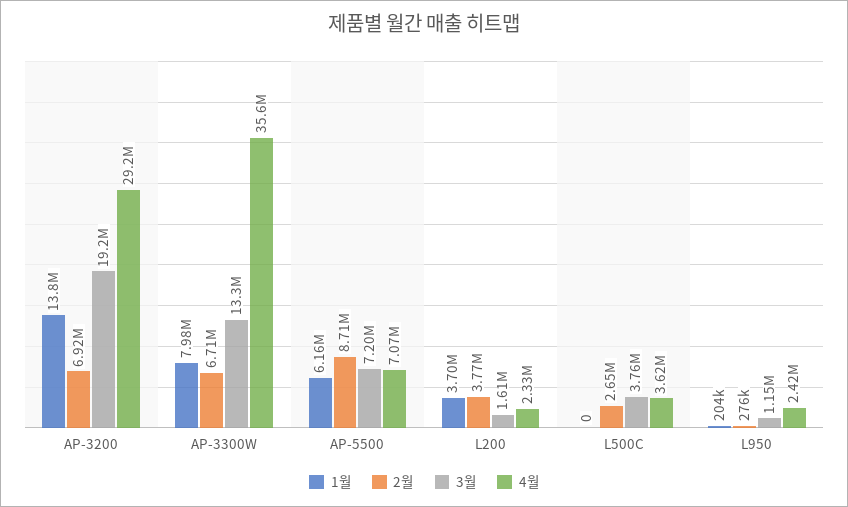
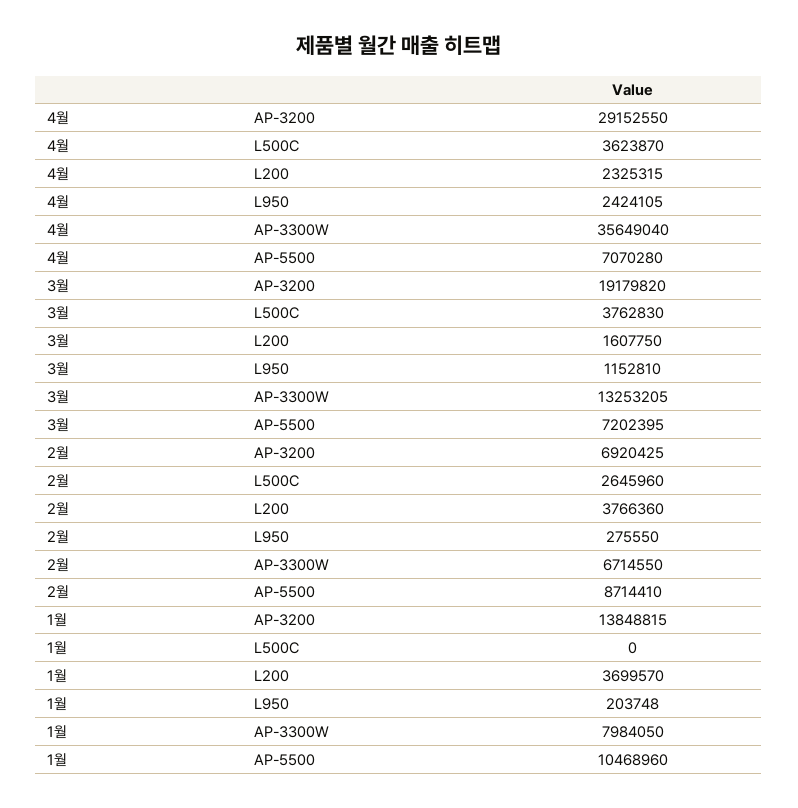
1월, AP-5500: 6160000 -> 10468960

